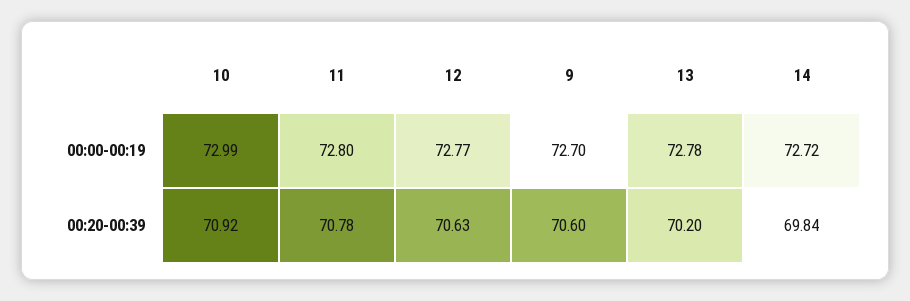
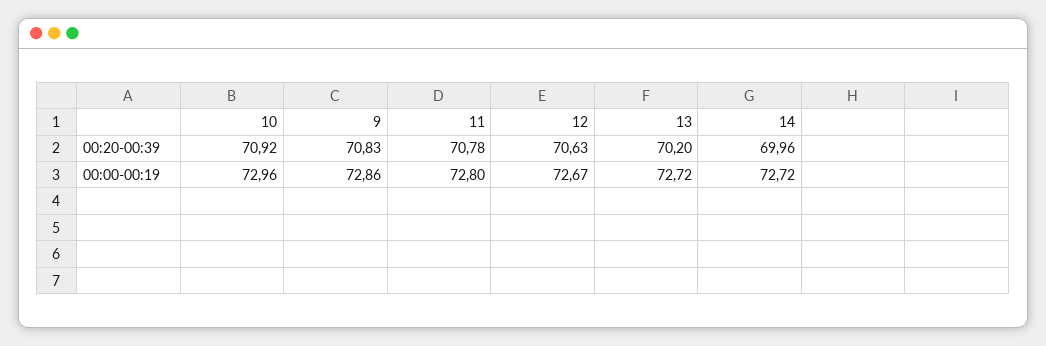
10, 00:00-00:19: 72.99 -> 72.96
12, 00:00-00:19: 72.77 -> 72.67
9, 00:00-00:19: 72.7 -> 72.86
13, 00:00-00:19: 72.78 -> 72.72
9, 00:20-00:39: 70.6 -> 70.83
14, 00:20-00:39: 69.84 -> 69.96

